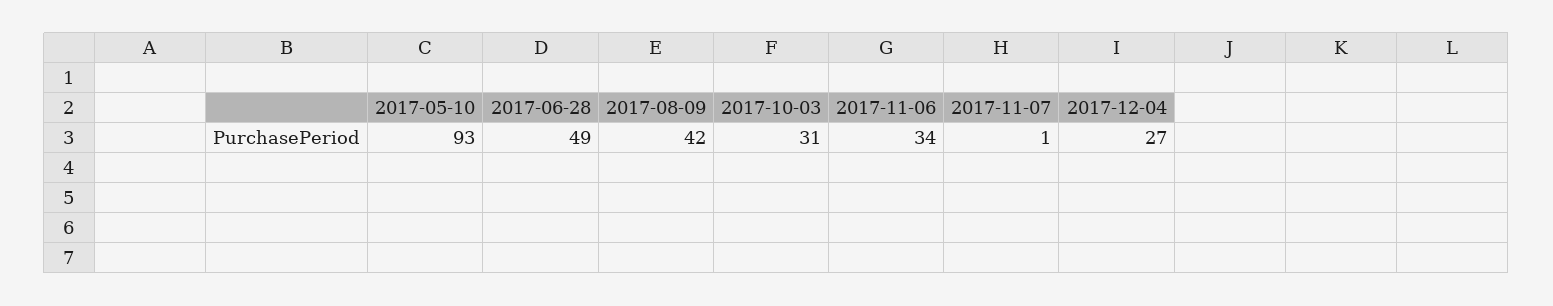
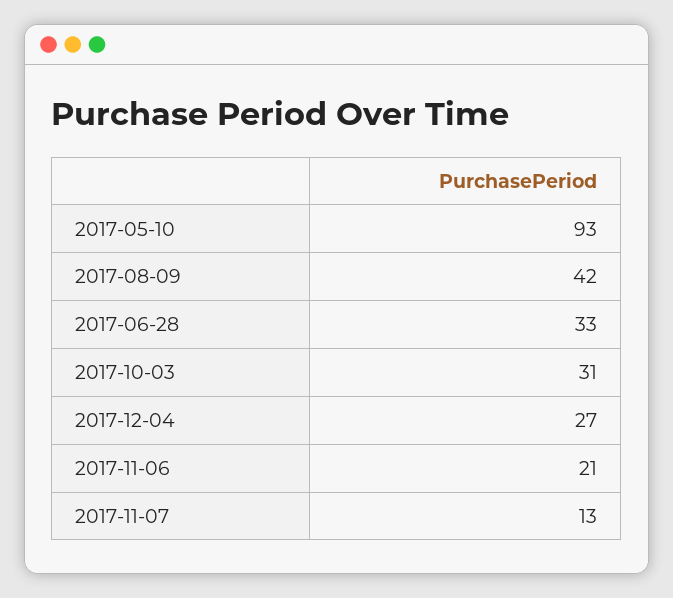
2017-06-28: 49 -> 33
2017-11-06: 34 -> 21
2017-11-07: 1 -> 13

